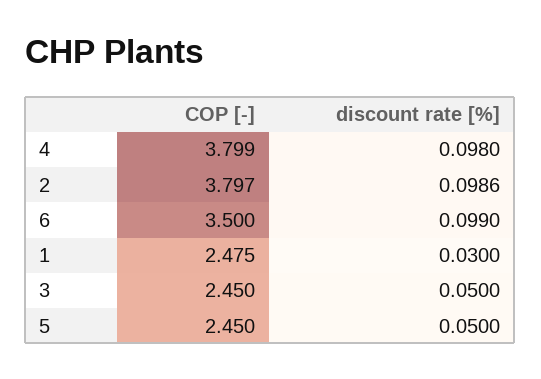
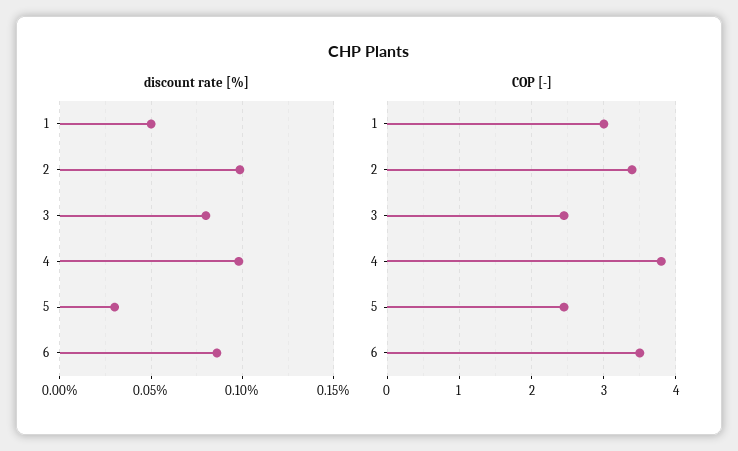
COP [-], 2: 3.797 -> 3.4
discount rate [%], 6: 0.099 -> 0.085
COP [-], 1: 2.475 -> 3
discount rate [%], 1: 0.03 -> 0.05
discount rate [%], 3: 0.05 -> 0.08
discount rate [%], 5: 0.05 -> 0.03

